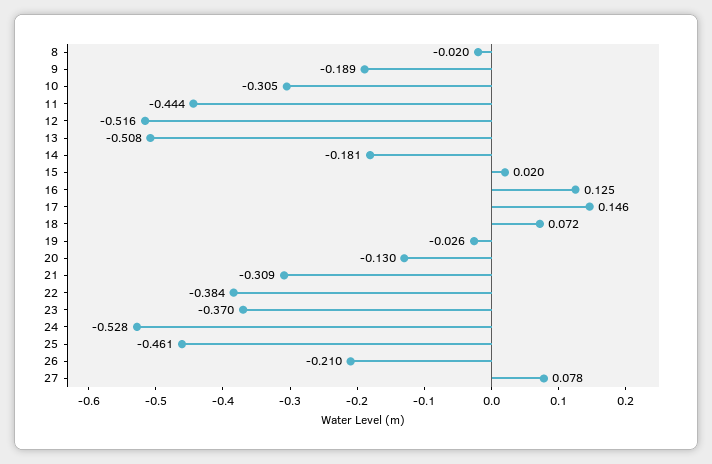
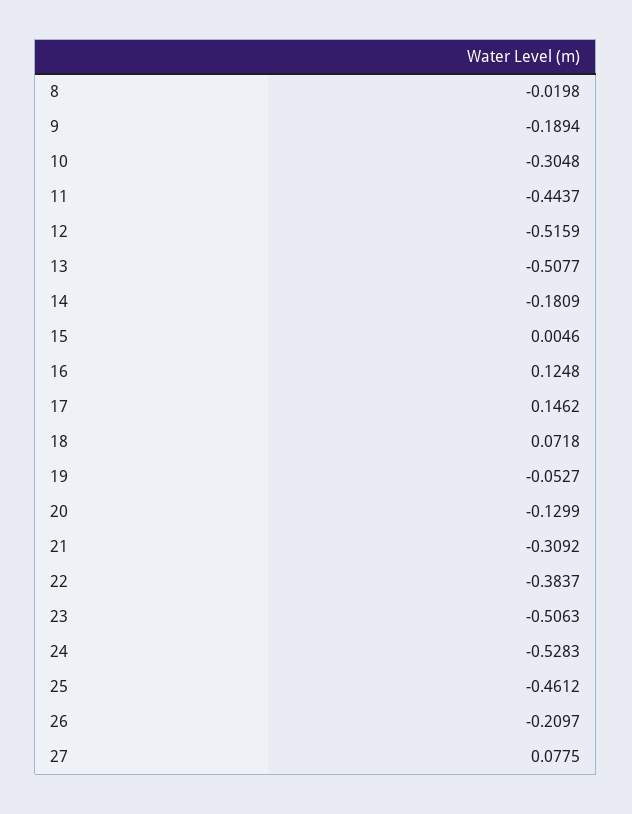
15: 0.02 -> 0.0046
19: -0.026 -> -0.0527
23: -0.37 -> -0.5063

